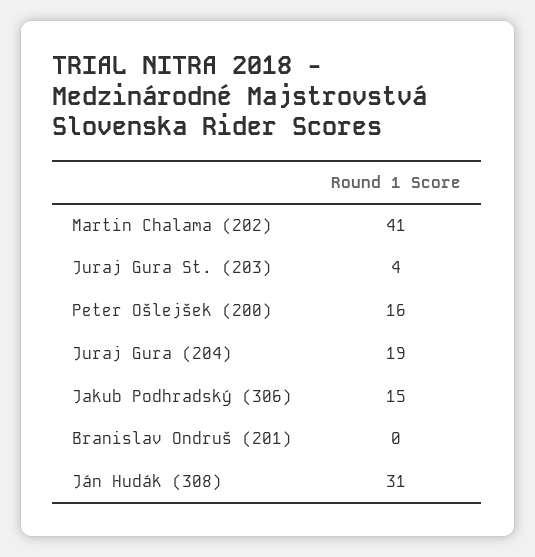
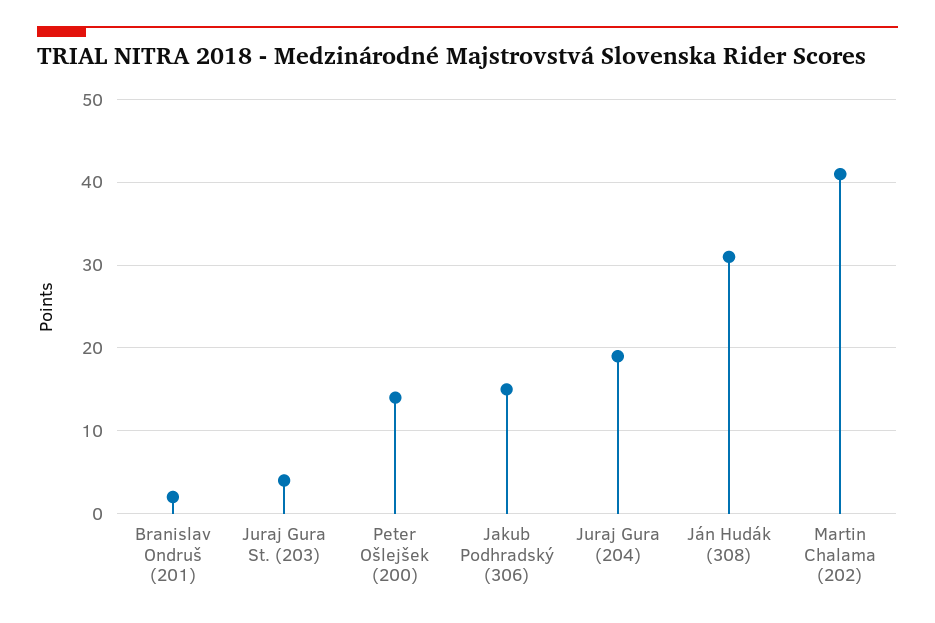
Peter Ošlejšek (200): 16 -> 14
Branislav Ondruš (201): 0 -> 2

